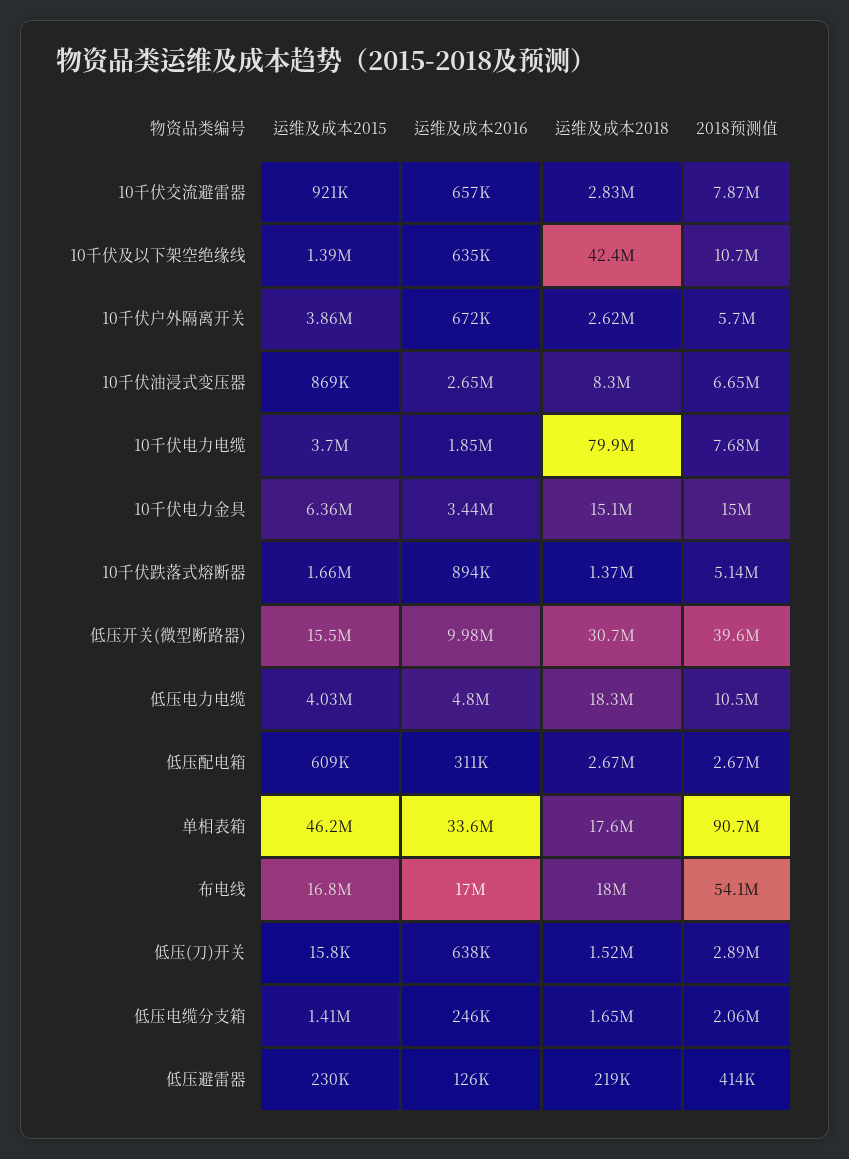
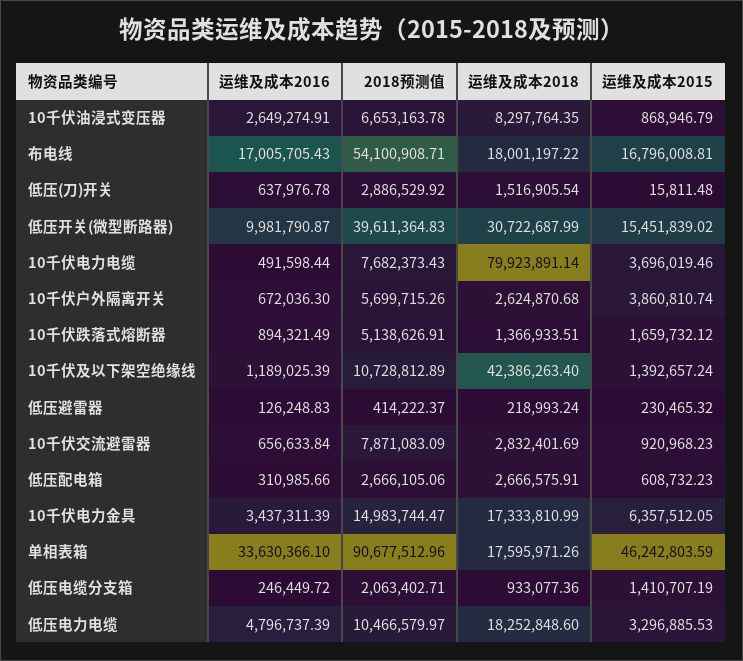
运维及成本2016, 10千伏及以下架空绝缘线: 635000 -> 1189025.39
运维及成本2016, 10千伏电力电缆: 1850000 -> 491598.44
运维及成本2018, 10千伏电力金具: 15100000 -> 17333810.99
运维及成本2015, 低压电力电缆: 4030000 -> 3296885.53
运维及成本2018, 低压电缆分支箱: 1650000 -> 933077.36

